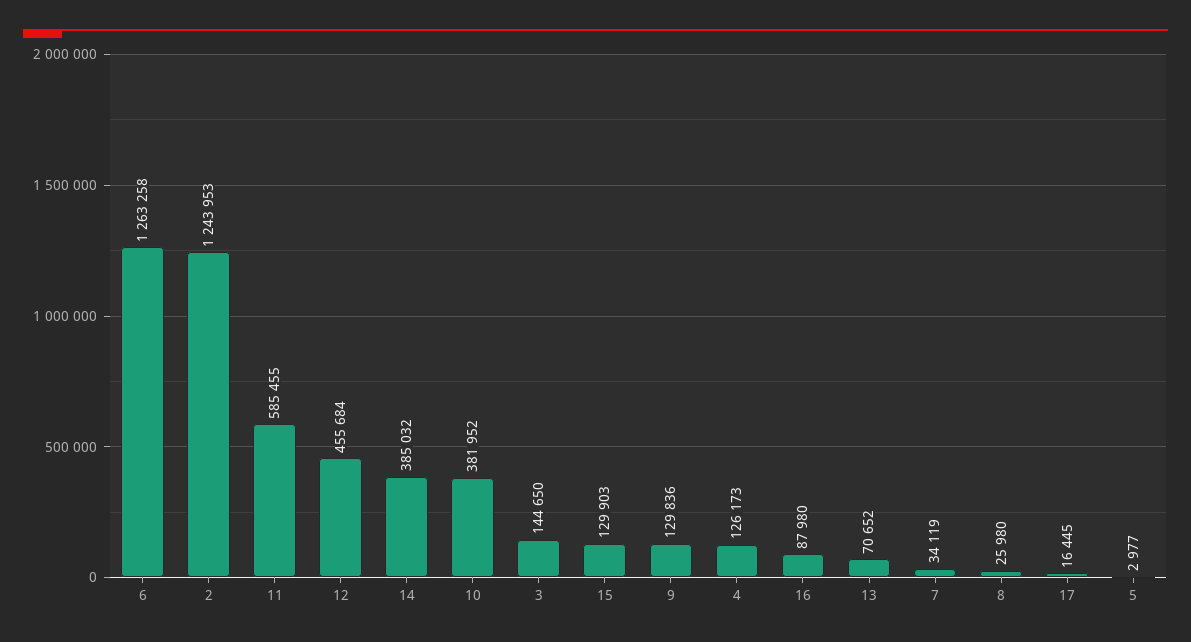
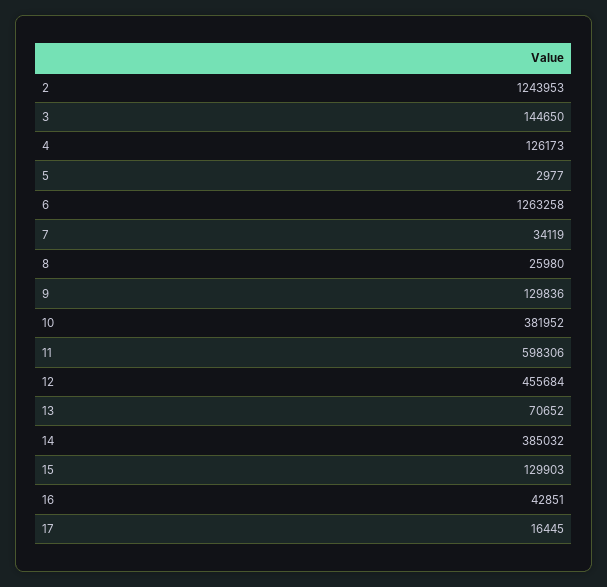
11: 585455 -> 598306
16: 87980 -> 42851

